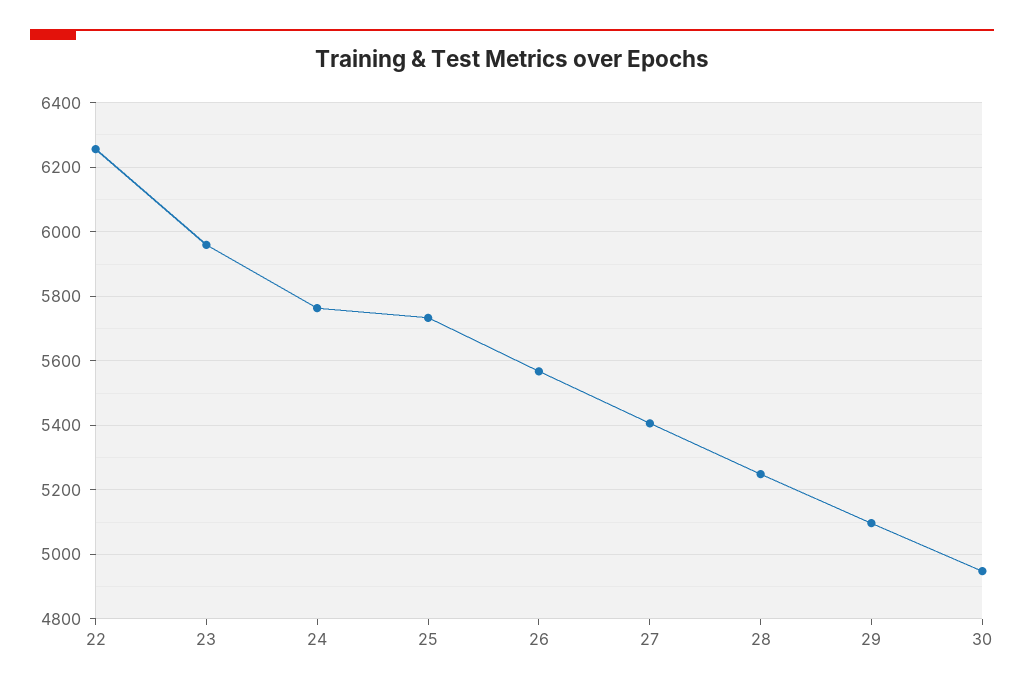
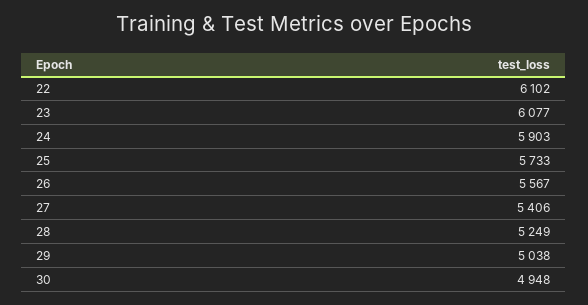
22: 6260 -> 6102
23: 5960 -> 6077
24: 5760 -> 5903
29: 5100 -> 5038

